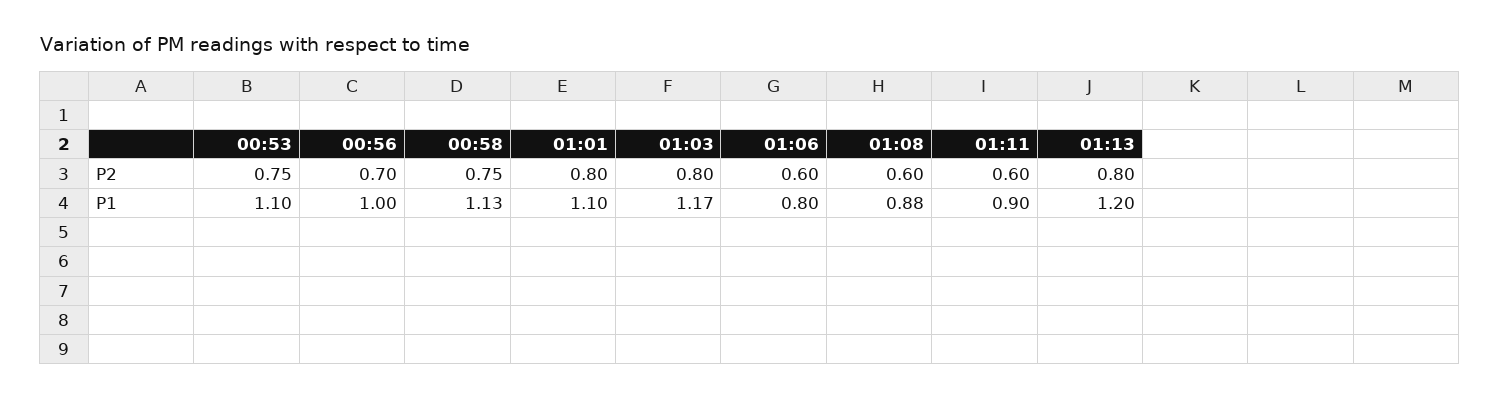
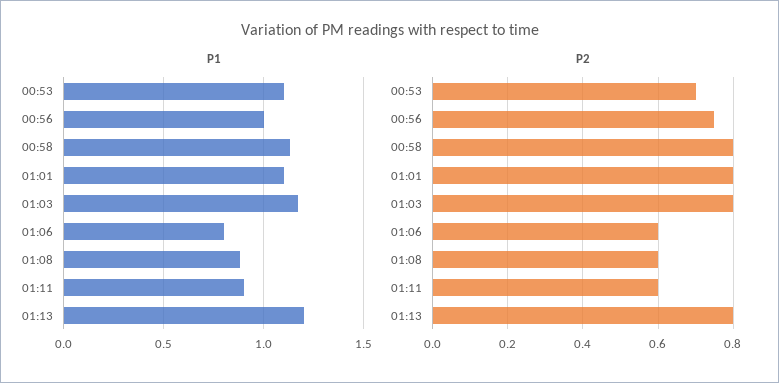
P2, 00:53: 0.75 -> 0.7
P2, 00:56: 0.7 -> 0.75
P2, 00:58: 0.75 -> 0.8

